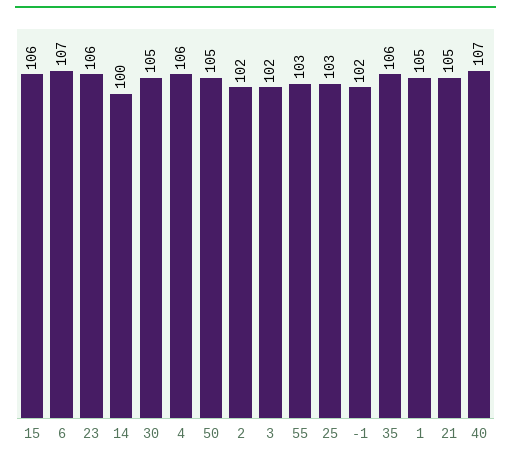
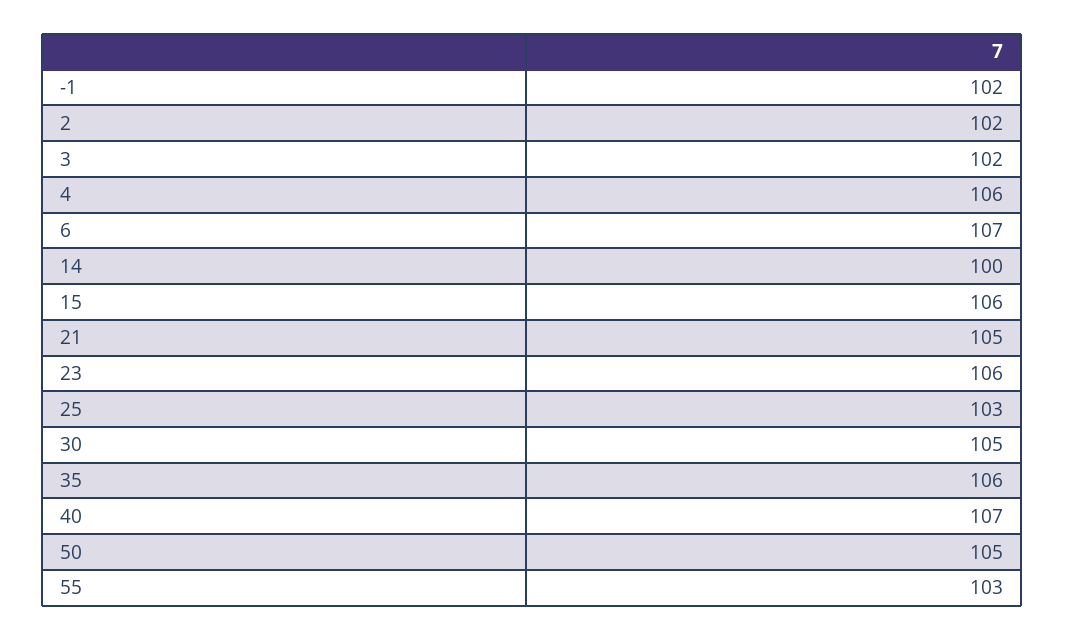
1: 105 -> none

